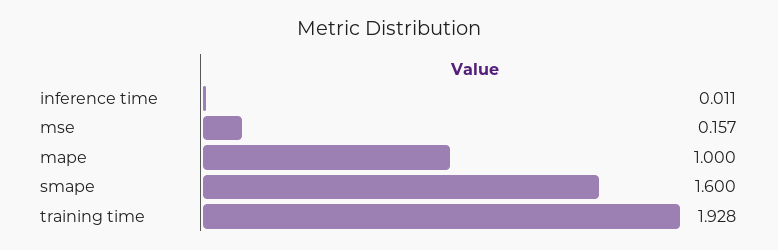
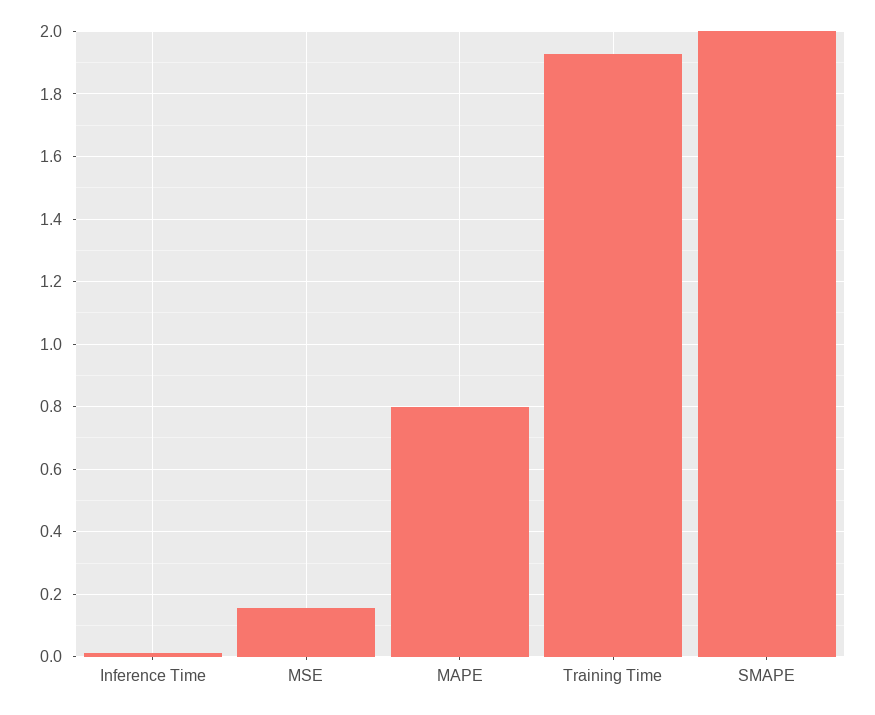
mape: 1 -> 0.8
smape: 1.6 -> 2

